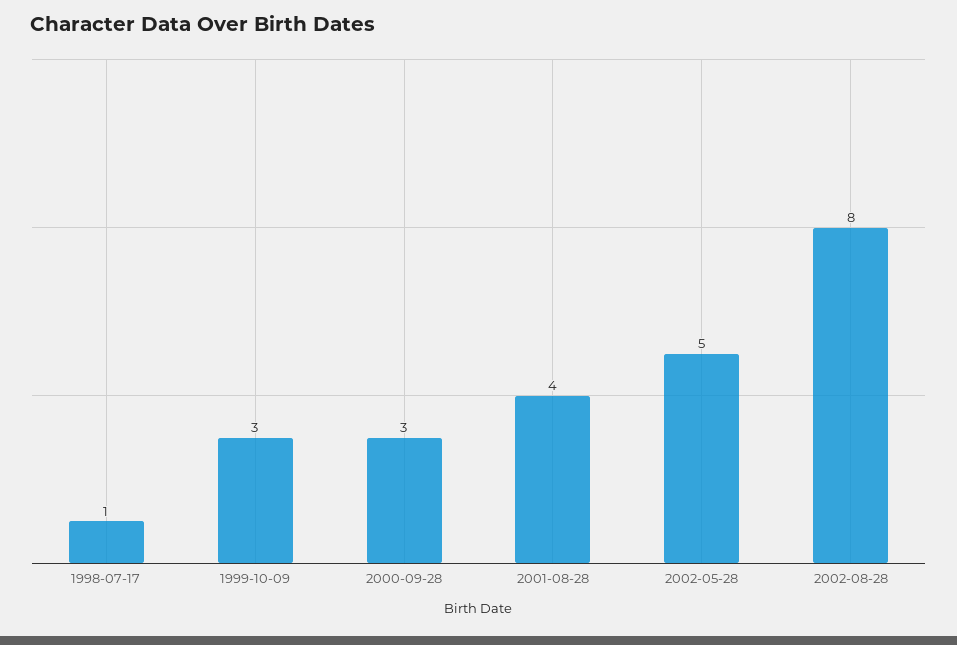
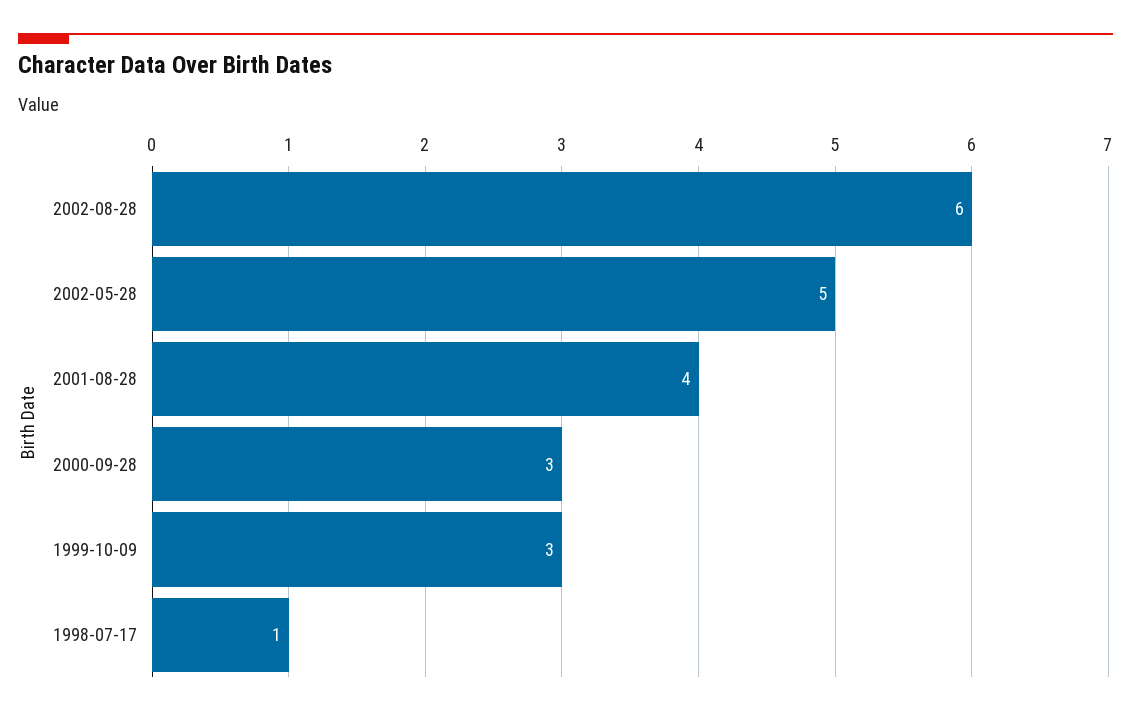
2002-08-28: 8 -> 6

